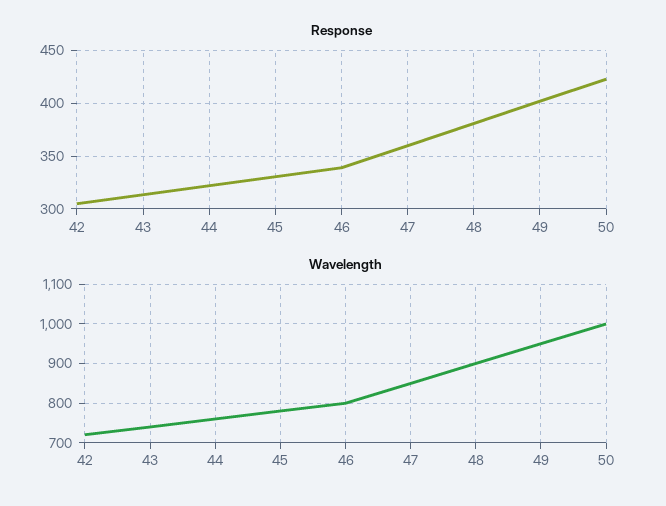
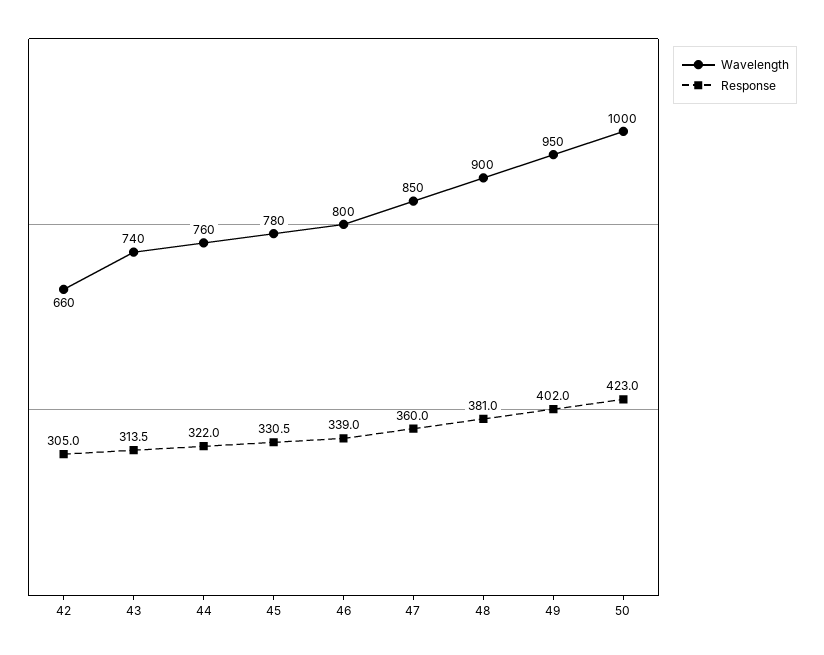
Wavelength, 42: 720 -> 660

